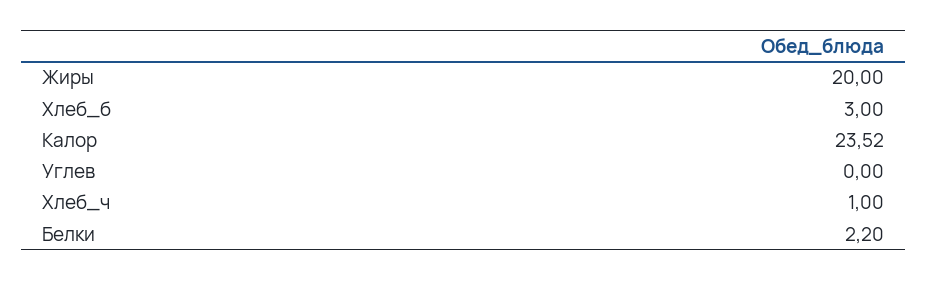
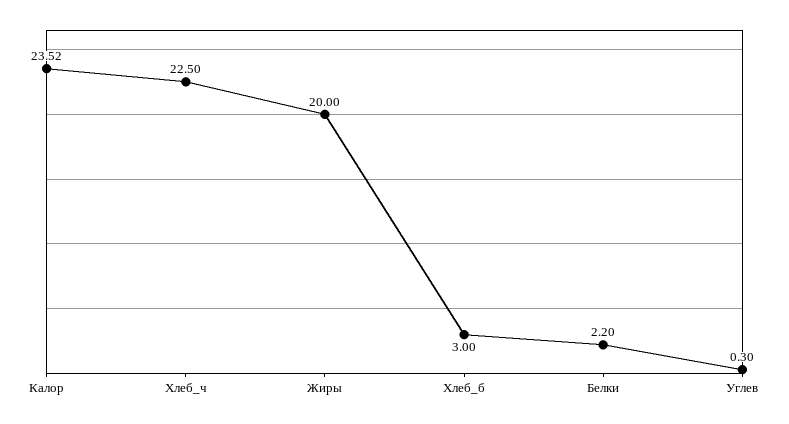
Углев: 0 -> 0.3
Хлеб_ч: 1 -> 22.5

